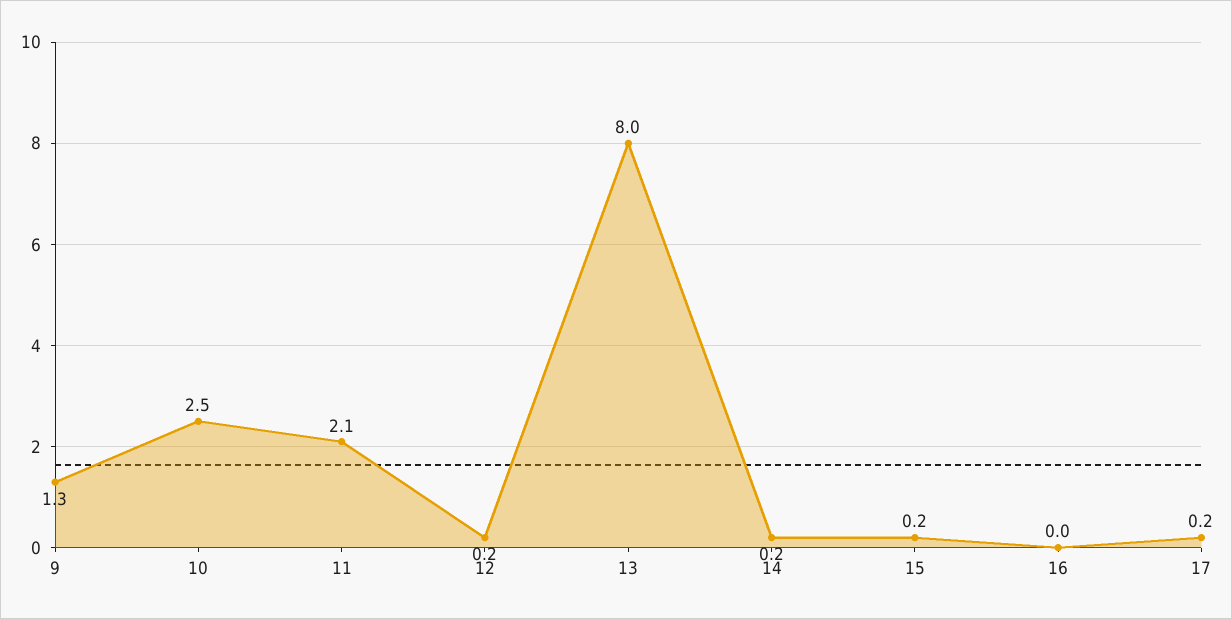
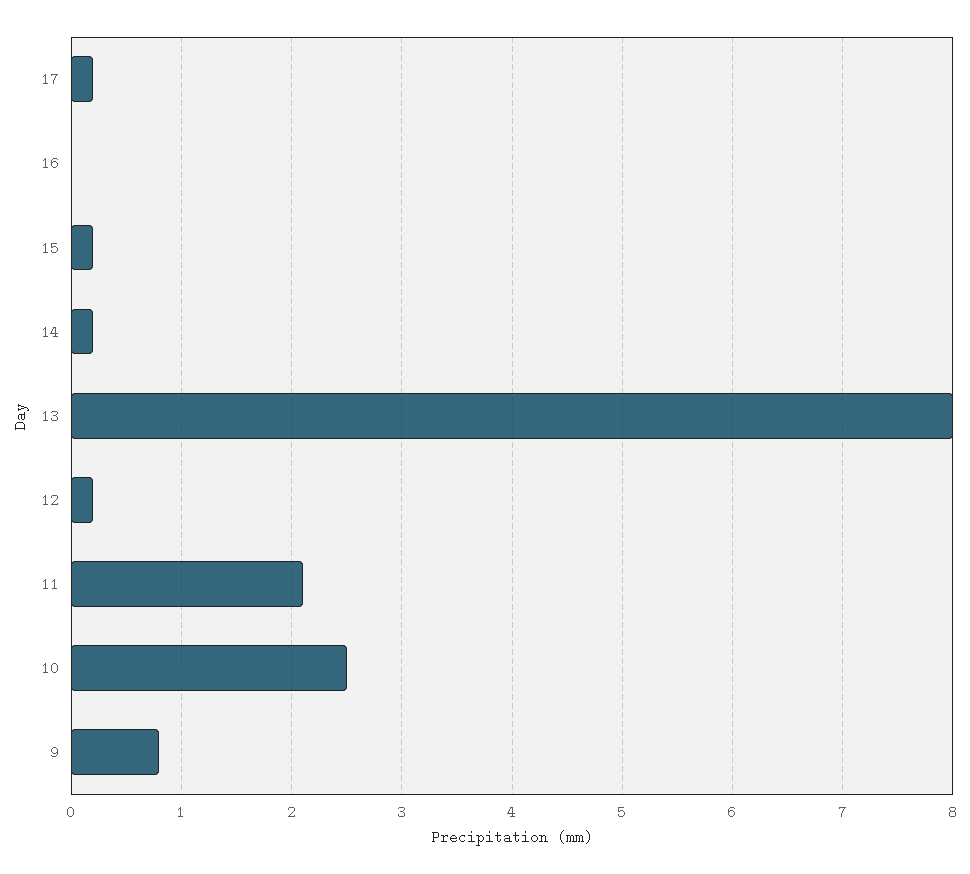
9: 1.3 -> 0.8

